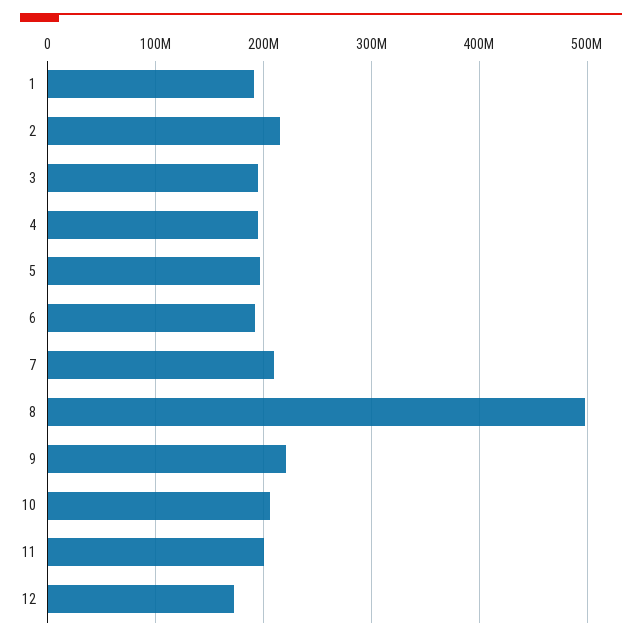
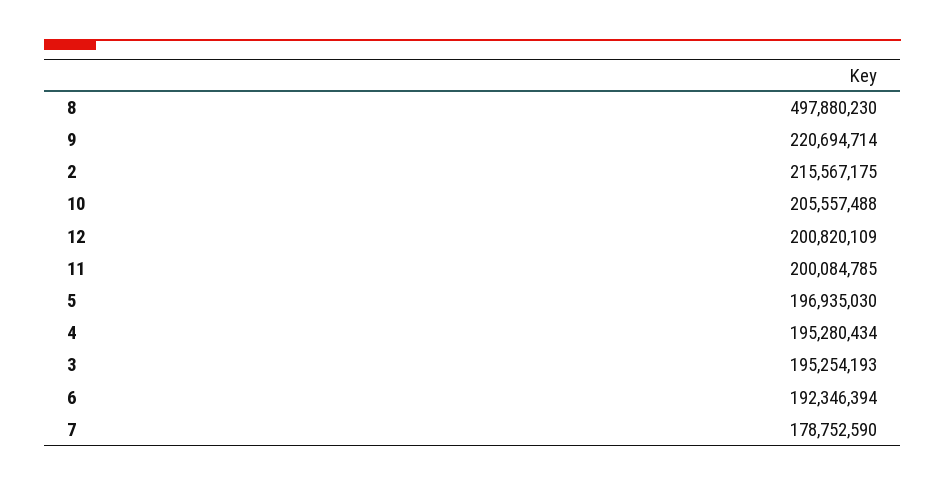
1: 190000000 -> none
7: 210000000 -> 178752590
12: 170000000 -> 200820109

